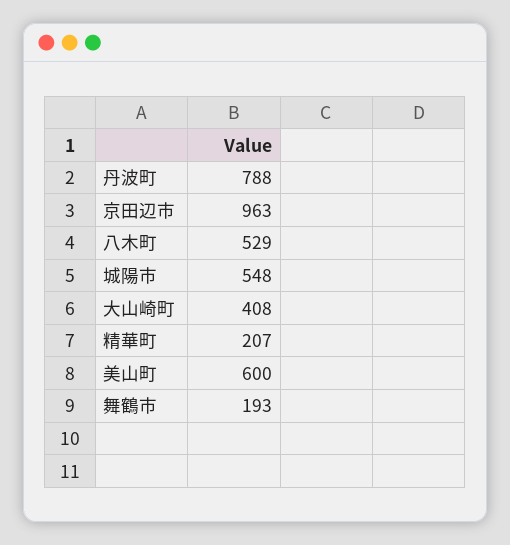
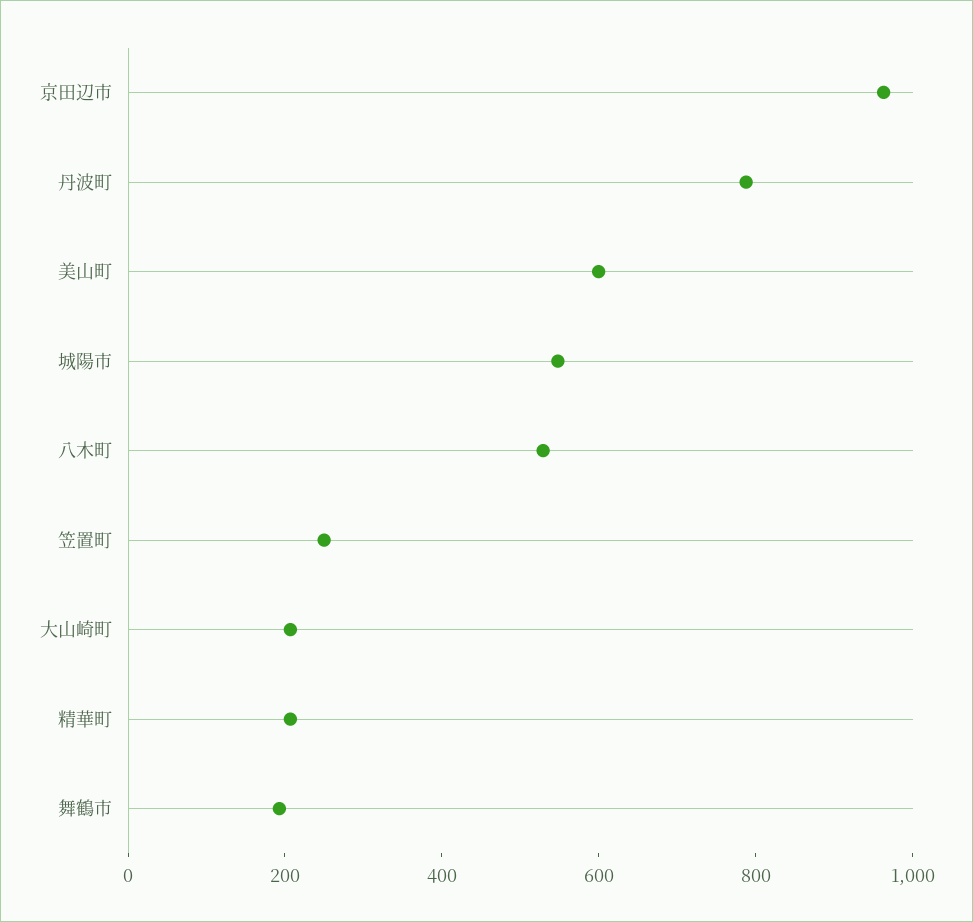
大山崎町: 408 -> 200
笠置町: none -> 250

